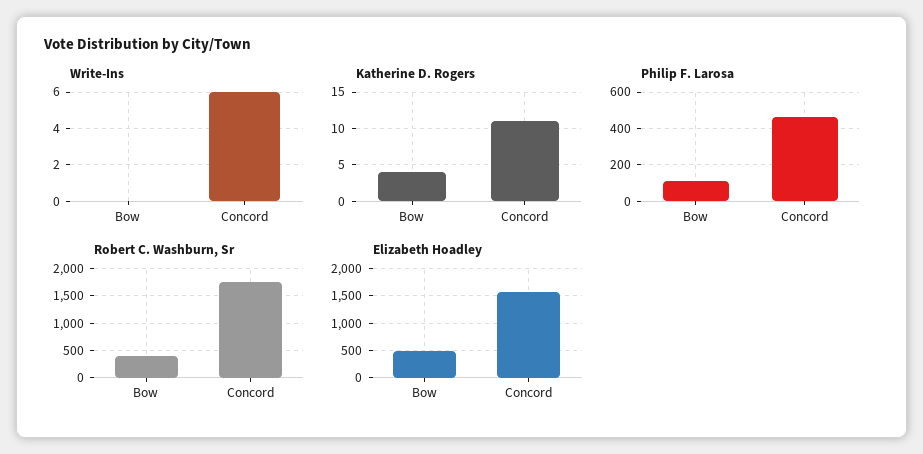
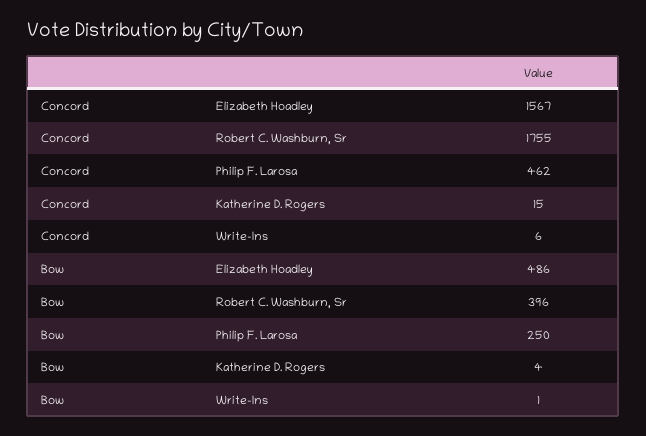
Write-Ins, Bow: 0 -> 1
Katherine D. Rogers, Concord: 11 -> 15
Philip F. Larosa, Bow: 100 -> 250

